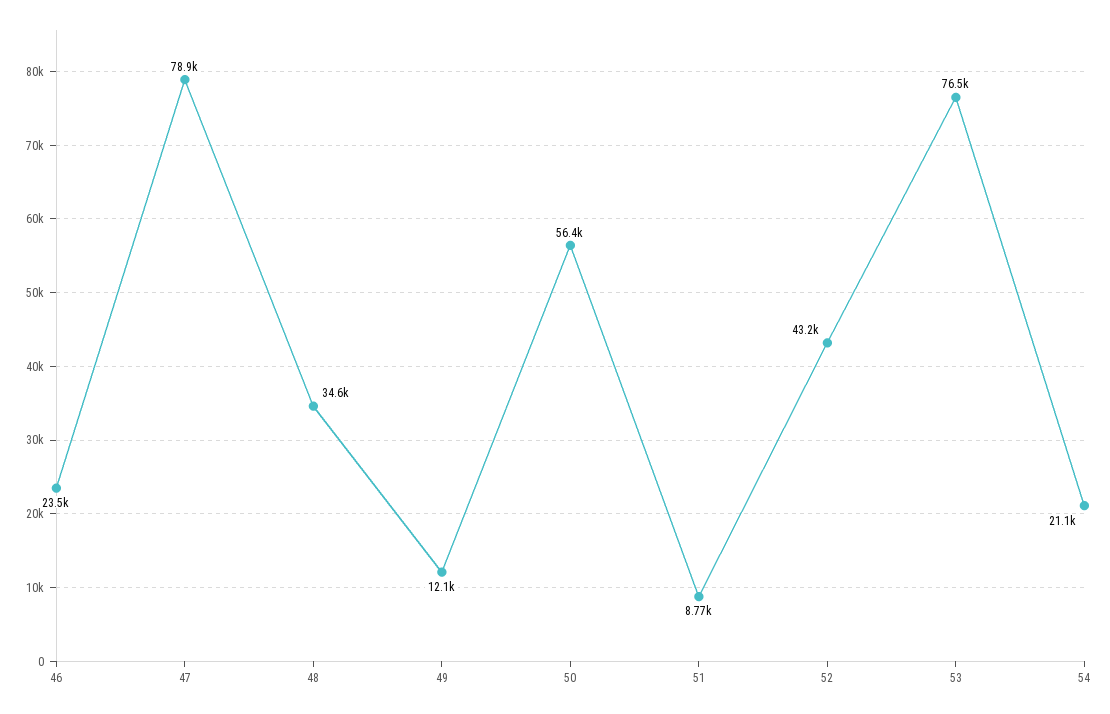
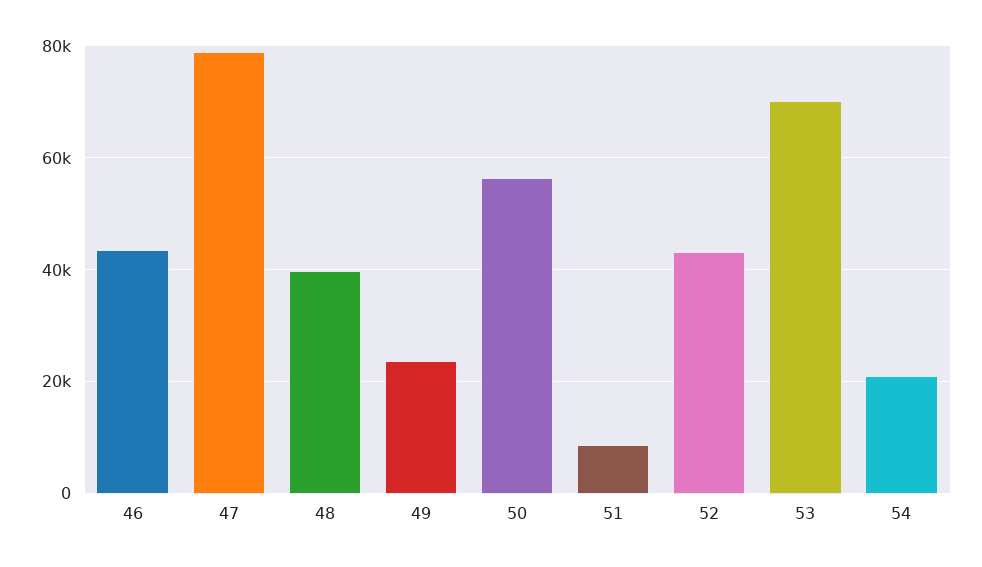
46: 23500 -> 44000
48: 34600 -> 40000
49: 12100 -> 24000
53: 76500 -> 70000

